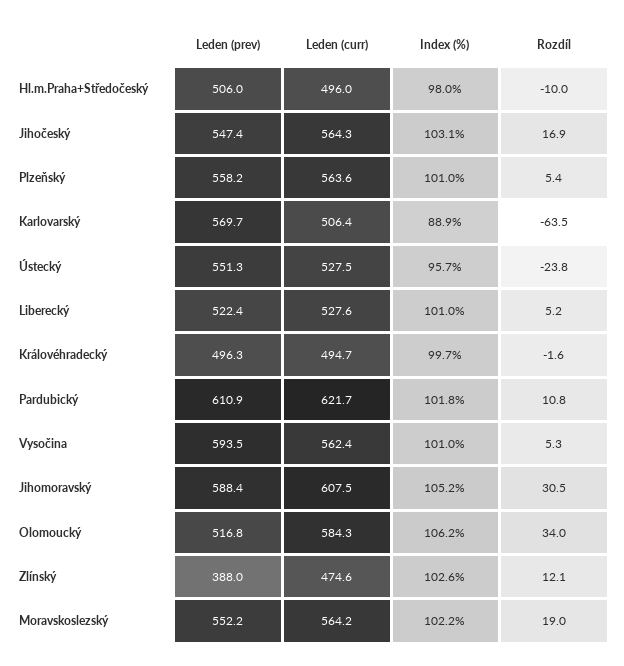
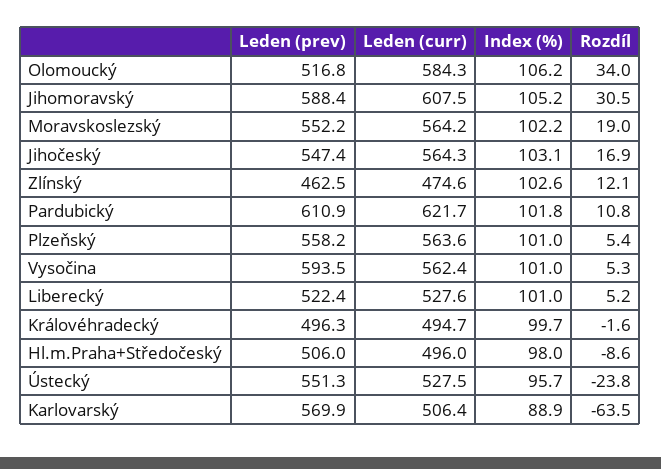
Rozdíl, Hl.m.Praha+Středočeský: -10 -> -8.6
Leden (prev), Karlovarský: 569.7 -> 569.9
Leden (prev), Zlínský: 388 -> 462.5

